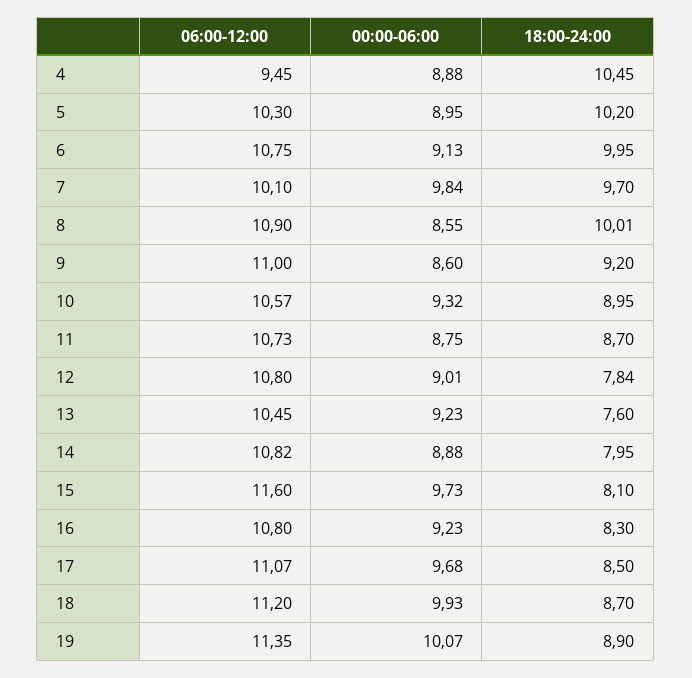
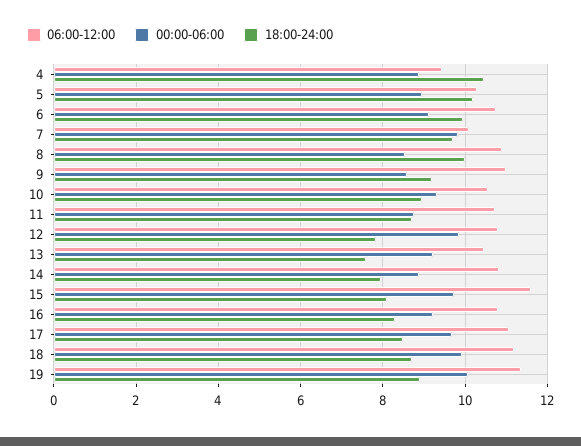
00:00-06:00, 12: 9.01 -> 9.8

